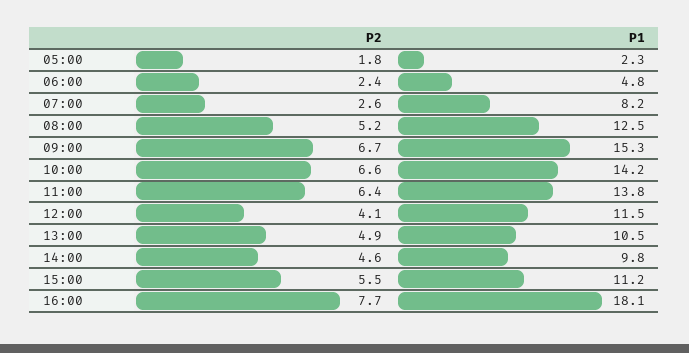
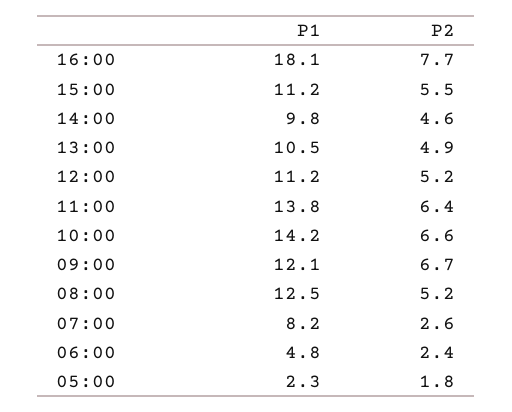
P1, 09:00: 15.3 -> 12.1
P2, 12:00: 4.1 -> 5.2
P1, 12:00: 11.5 -> 11.2

